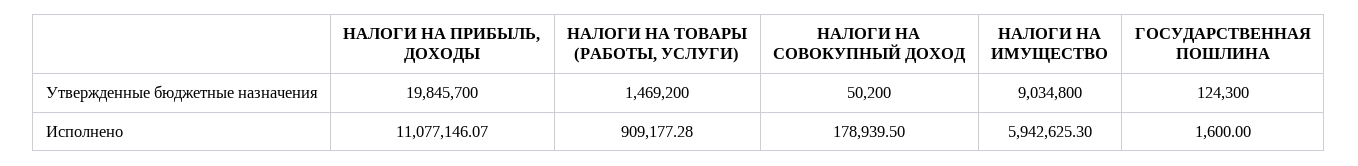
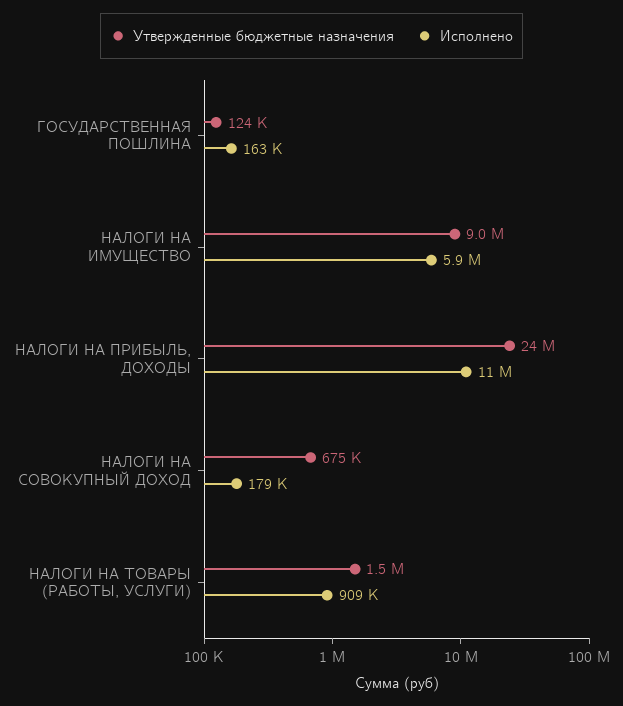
Утвержденные бюджетные назначения, НАЛОГИ НА ПРИБЫЛЬ, ДОХОДЫ: 19845700 -> 24000000
Утвержденные бюджетные назначения, НАЛОГИ НА СОВОКУПНЫЙ ДОХОД: 50200 -> 675000
Исполнено, ГОСУДАРСТВЕННАЯ ПОШЛИНА: 1600 -> 163000

